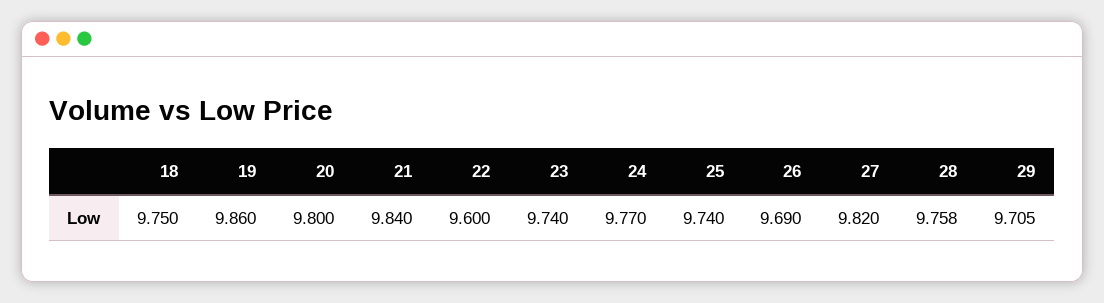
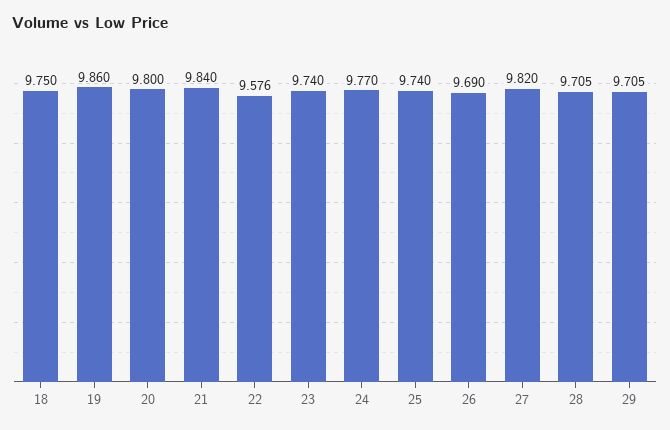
22: 9.6 -> 9.576
28: 9.758 -> 9.705

